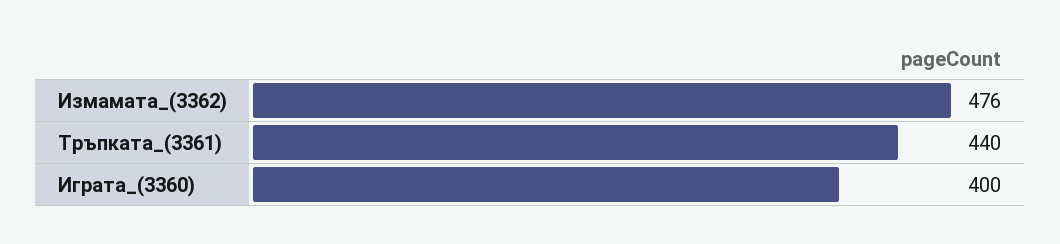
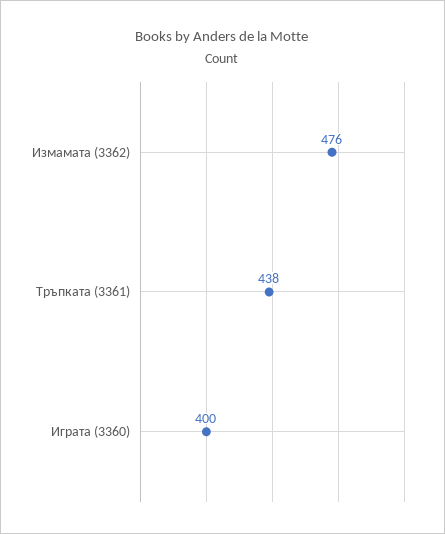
Тръпката_(3361): 440 -> 438

